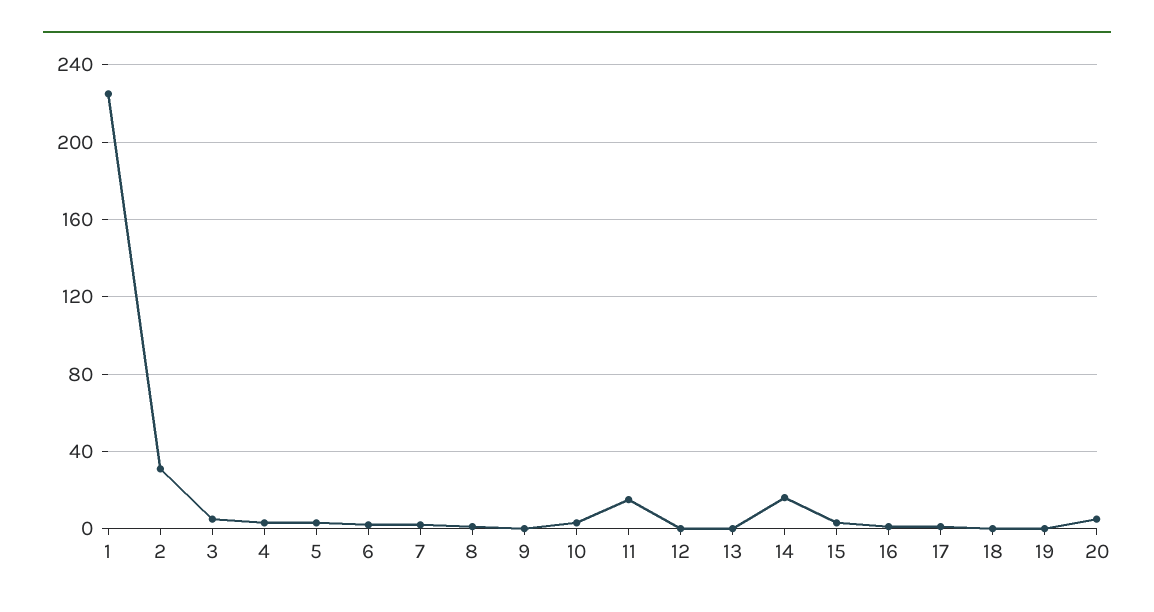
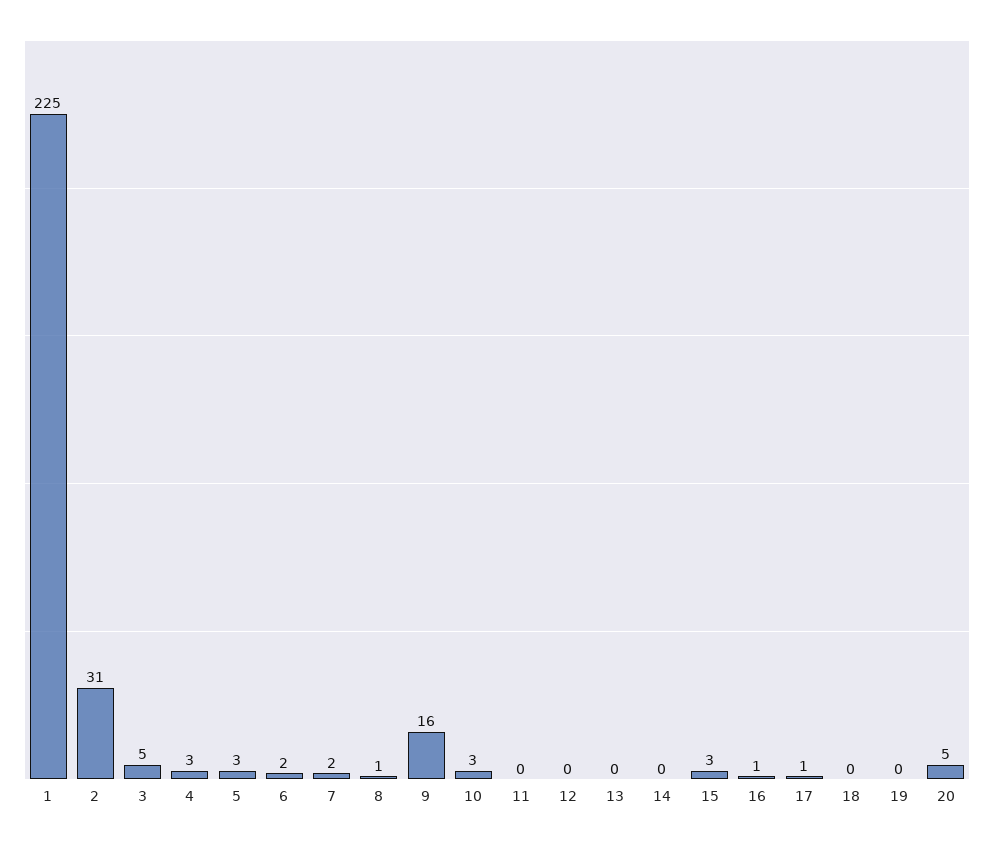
9: 0 -> 16
11: 15 -> 0
14: 15 -> 0

